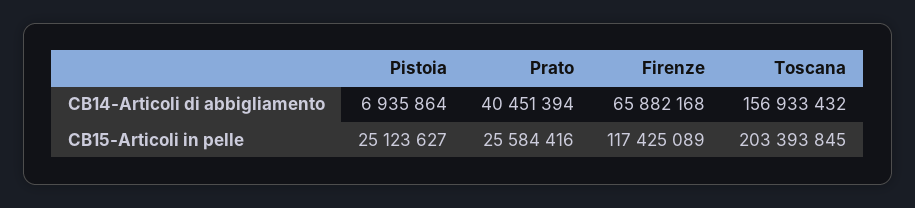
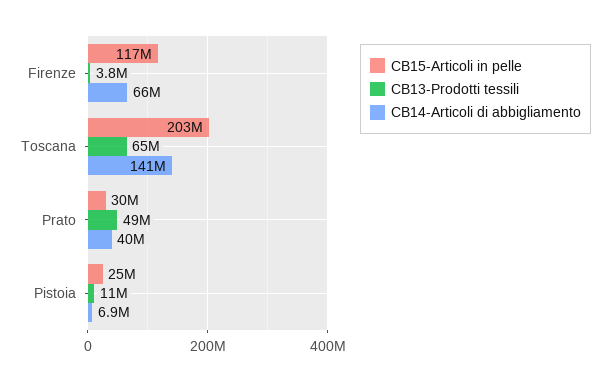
CB14-Articoli di abbigliamento, Toscana: 156933432 -> 141000000
CB15-Articoli in pelle, Prato: 25584416 -> 30000000
CB13-Prodotti tessili, Firenze: none -> 3800000
CB13-Prodotti tessili, Toscana: none -> 65000000
CB13-Prodotti tessili, Prato: none -> 49000000
CB13-Prodotti tessili, Pistoia: none -> 11000000

